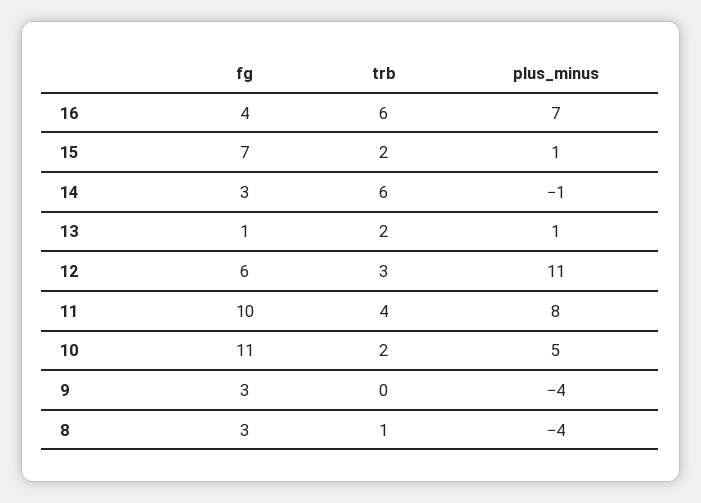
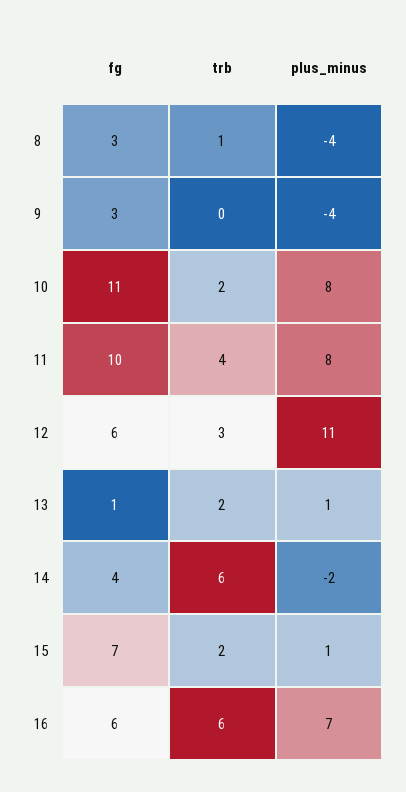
fg, 16: 4 -> 6
fg, 14: 3 -> 4
plus_minus, 14: -1 -> -2
plus_minus, 10: 5 -> 8

